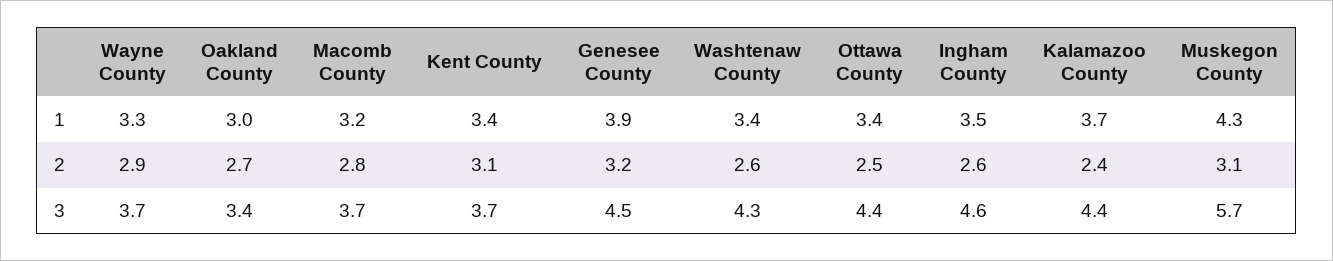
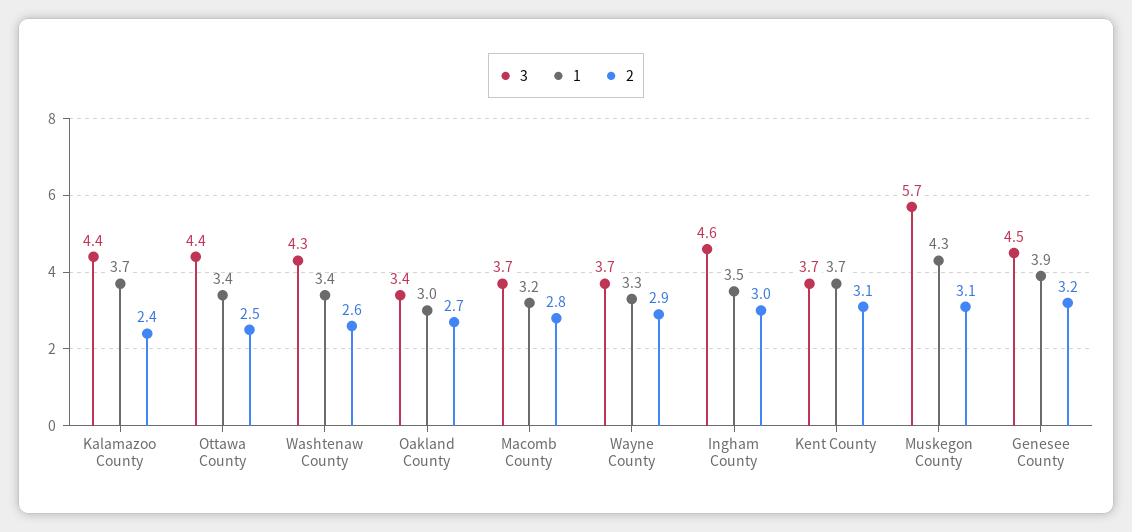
1, Kent County: 3.4 -> 3.7
2, Ingham County: 2.6 -> 3

